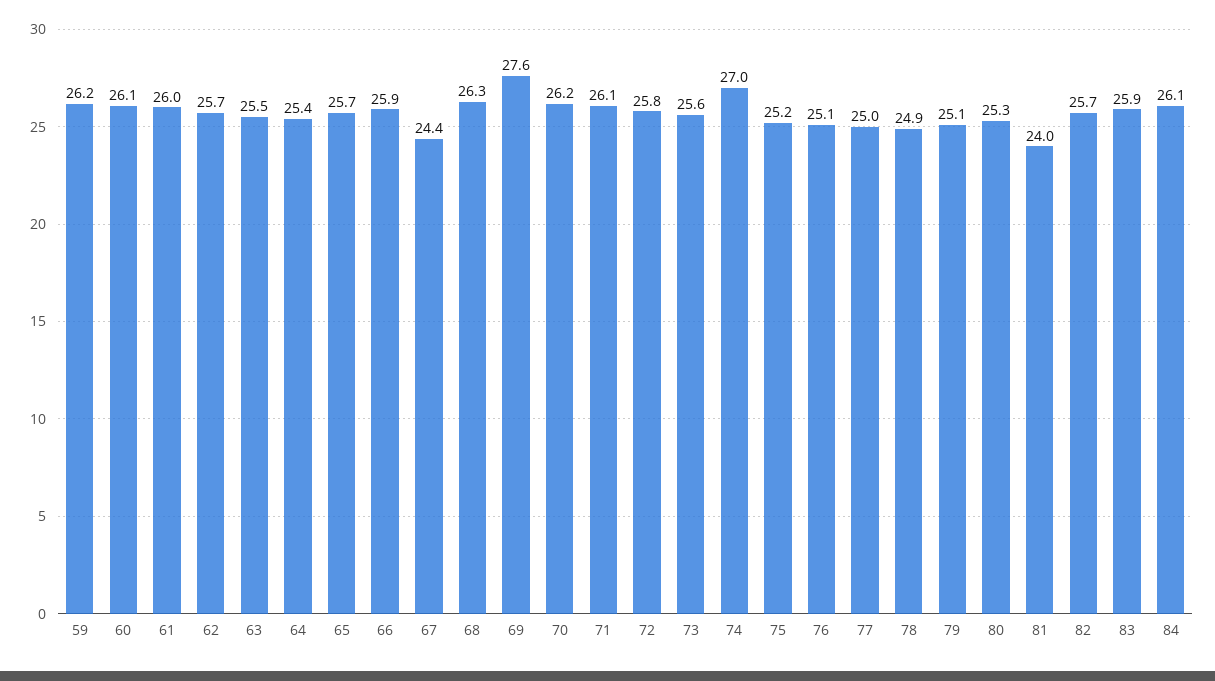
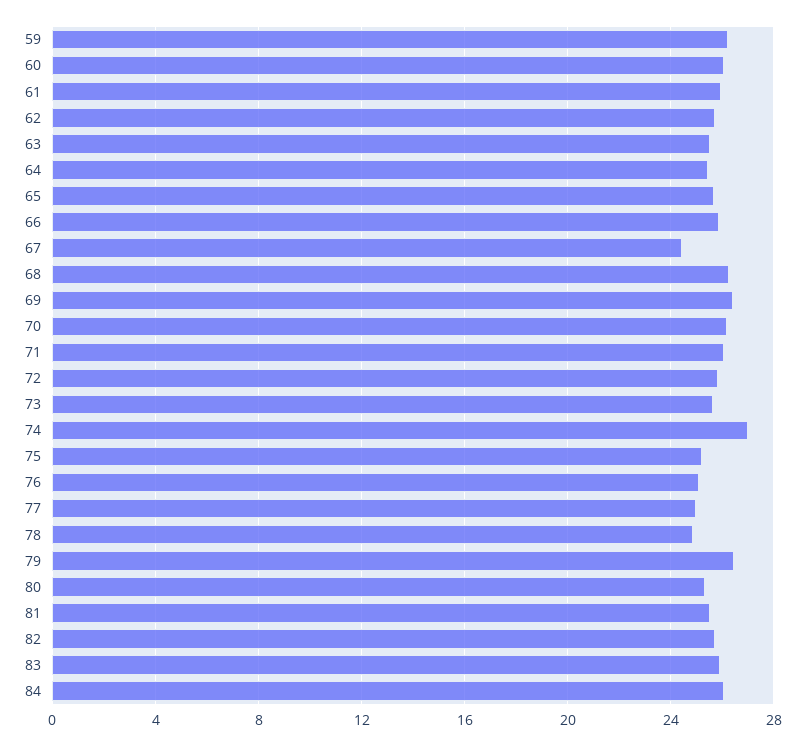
69: 27.6 -> 26.5
79: 25.1 -> 26.5
81: 24 -> 25.5

